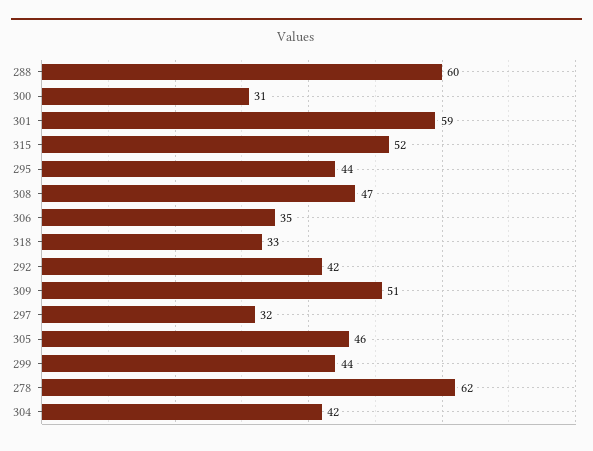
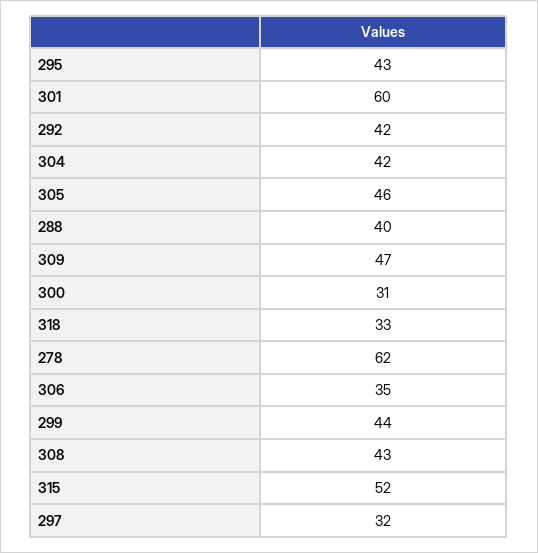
288: 60 -> 40
301: 59 -> 60
295: 44 -> 43
308: 47 -> 43
309: 51 -> 47

